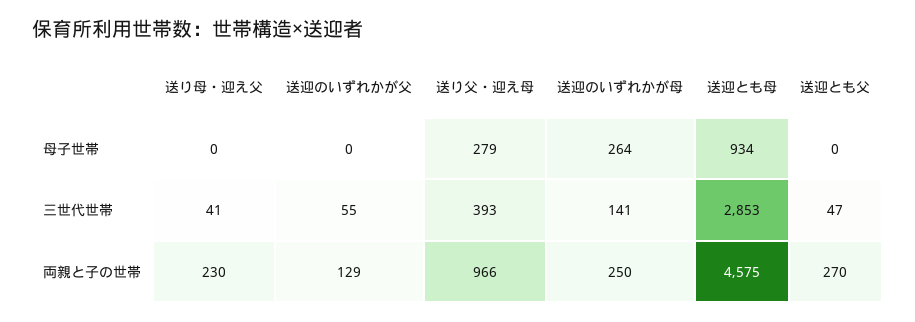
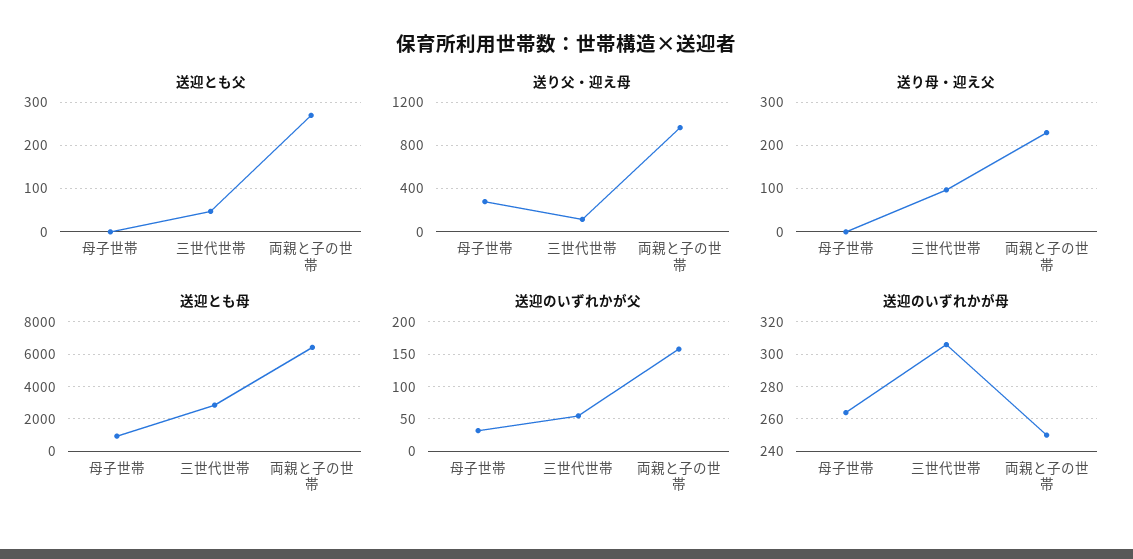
送迎のいずれかが父, 母子世帯: 0 -> 30
送り母・迎え父, 三世代世帯: 41 -> 100
送り父・迎え母, 三世代世帯: 393 -> 100
送迎のいずれかが母, 三世代世帯: 141 -> 305
送迎のいずれかが父, 両親と子の世帯: 129 -> 160
送迎とも母, 両親と子の世帯: 4575 -> 6500

